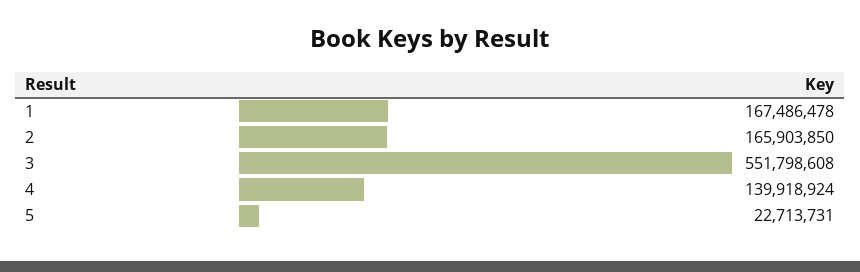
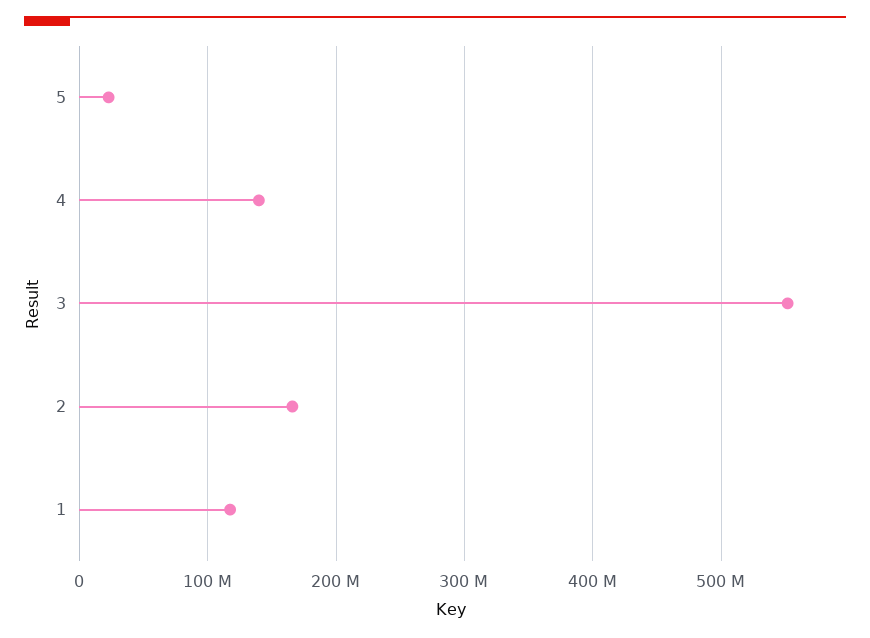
1: 167486478 -> 120000000

